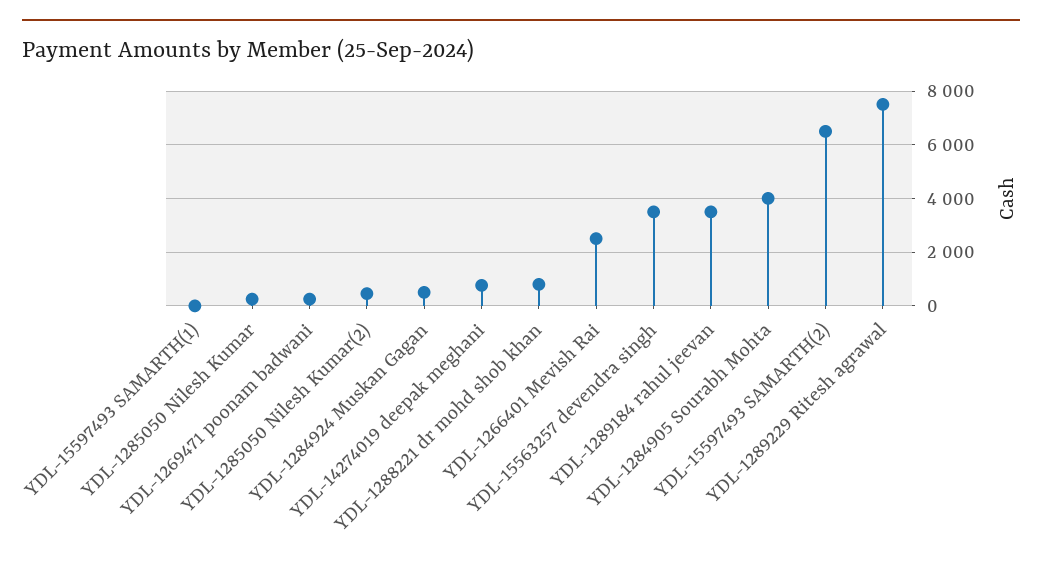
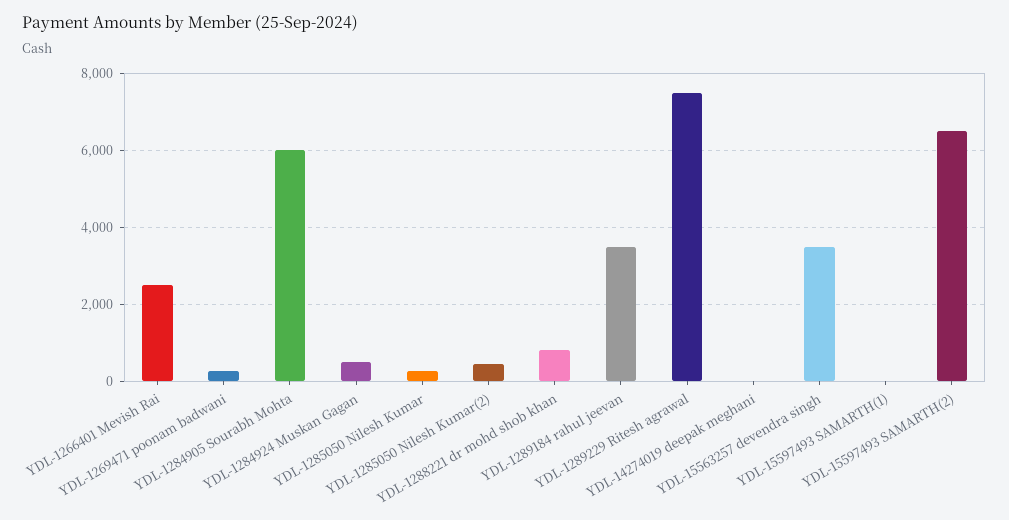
YDL-14274019 deepak meghani: 750 -> 0
YDL-1284905 Sourabh Mohta: 4000 -> 6000

